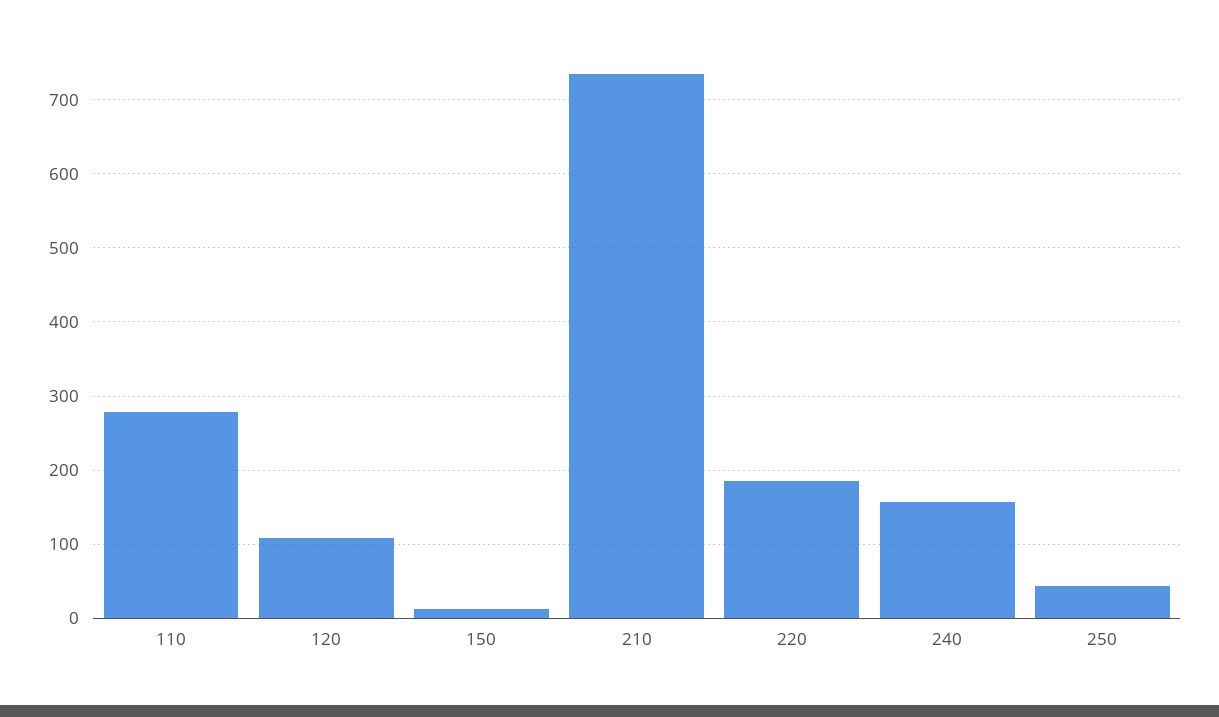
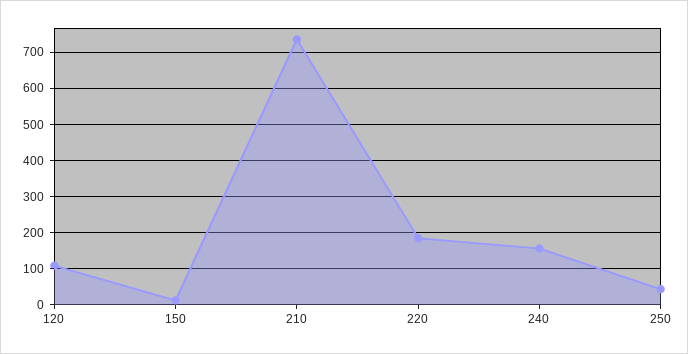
110: 280 -> none

